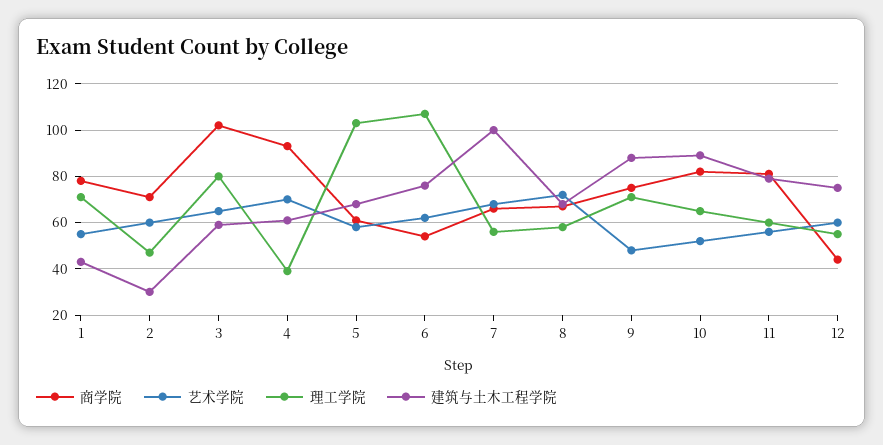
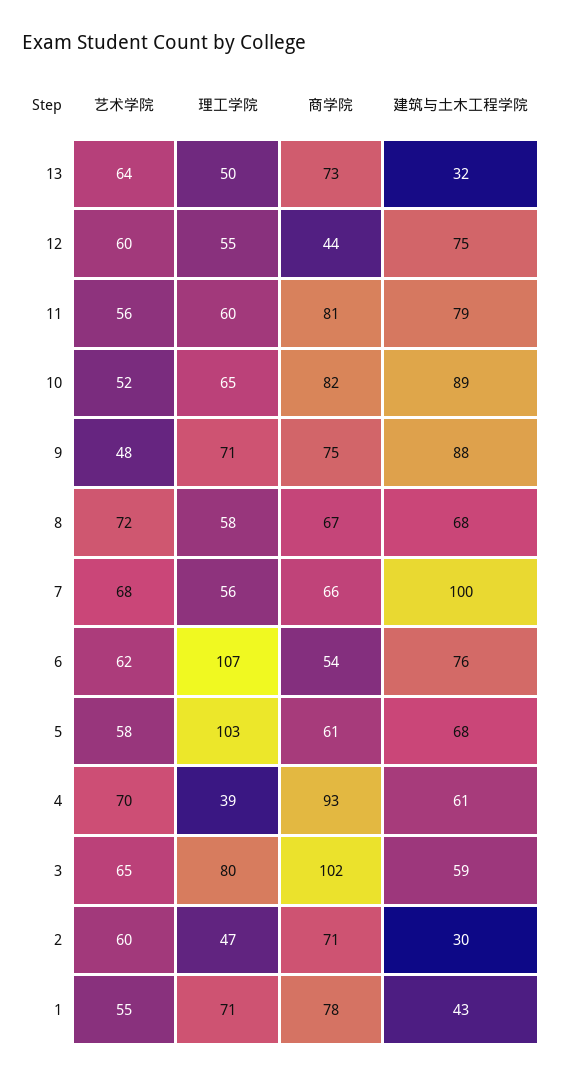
艺术学院, 13: none -> 64
理工学院, 13: none -> 50
商学院, 13: none -> 73
建筑与土木工程学院, 13: none -> 32

